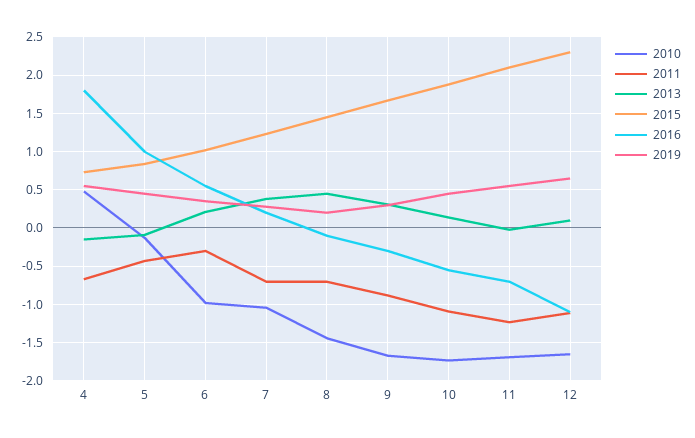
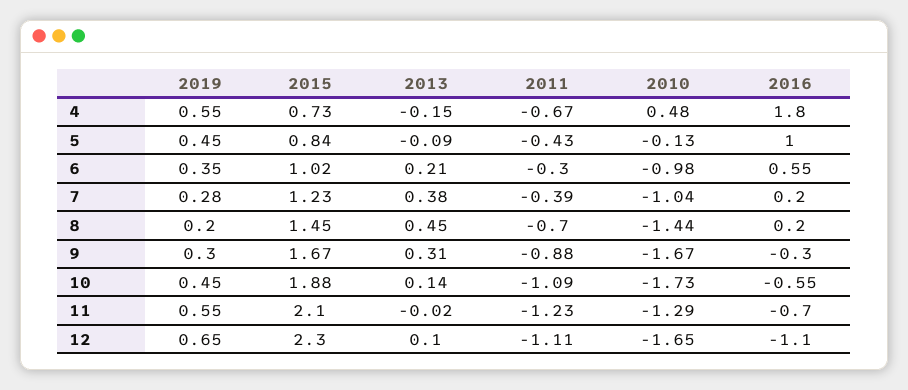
2011, 7: -0.7 -> -0.39
2016, 8: -0.1 -> 0.2
2010, 11: -1.7 -> -1.29

